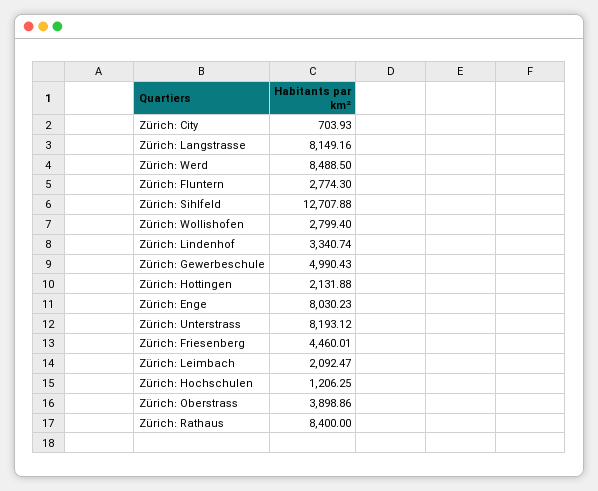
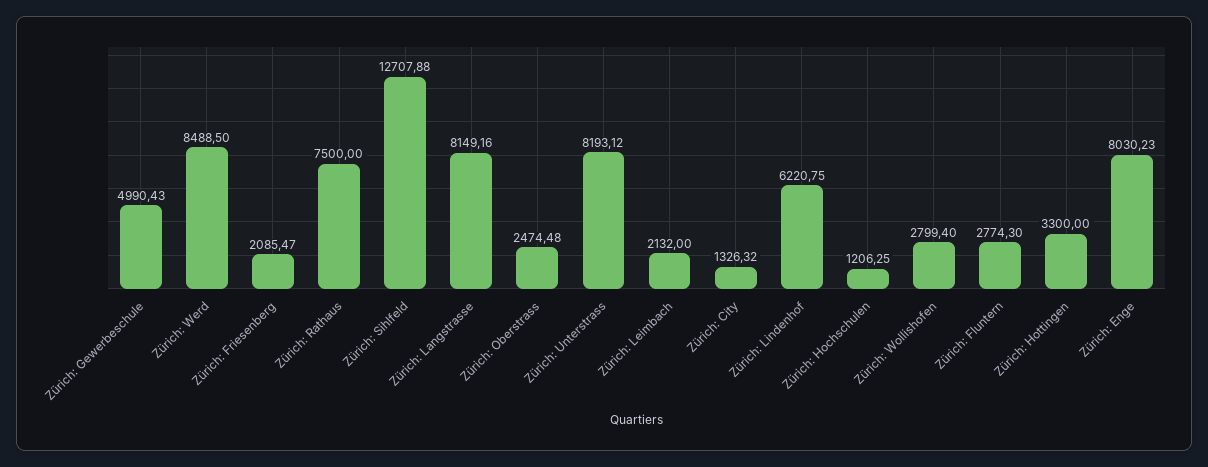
Zürich: City: 703.93 -> 1326.32
Zürich: Lindenhof: 3340.74 -> 6220.75
Zürich: Hottingen: 2131.88 -> 3300
Zürich: Friesenberg: 4460.01 -> 2085.47
Zürich: Leimbach: 2092.47 -> 2132
Zürich: Oberstrass: 3898.86 -> 2474.48
Zürich: Rathaus: 8400 -> 7500

